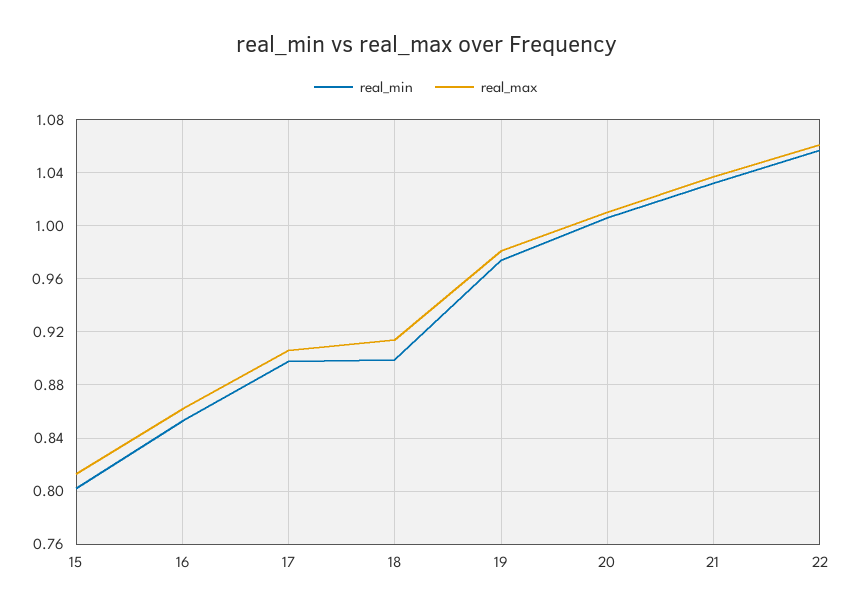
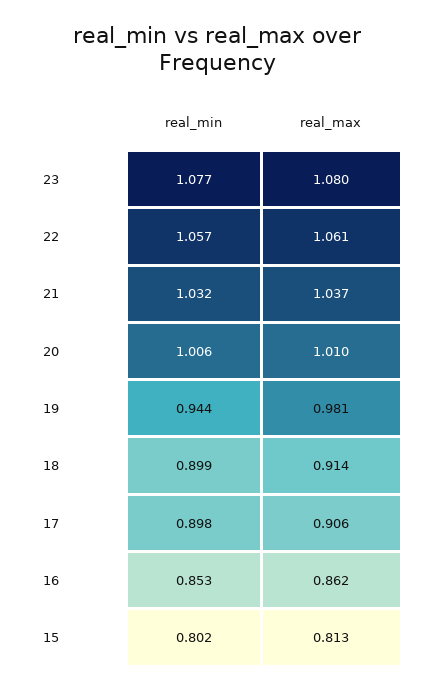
real_min, 19: 0.975 -> 0.944
real_min, 23: none -> 1.077
real_max, 23: none -> 1.08

